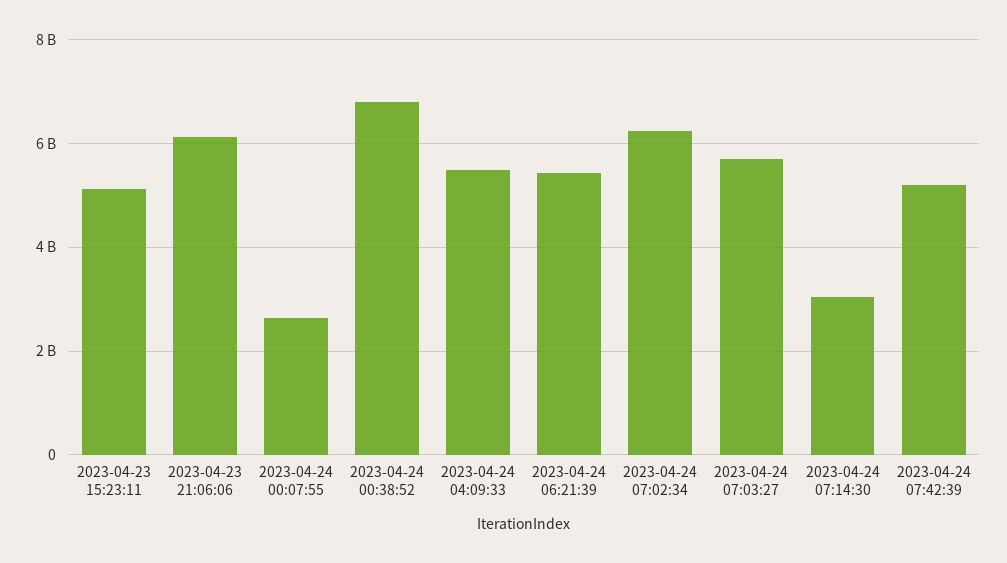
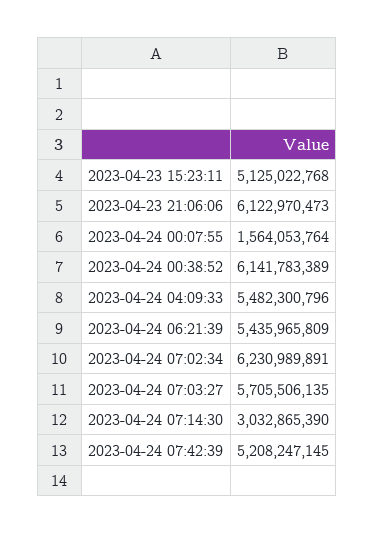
2023-04-24 00:07:55: 2600000000 -> 1564053764
2023-04-24 00:38:52: 6800000000 -> 6141783389

